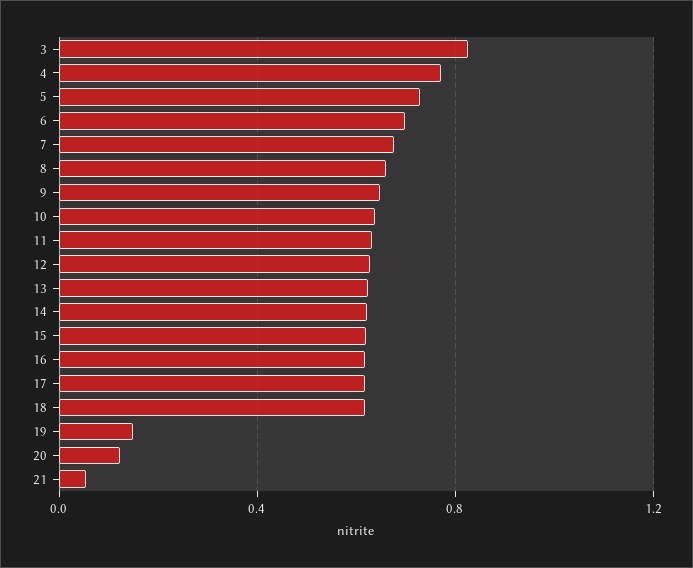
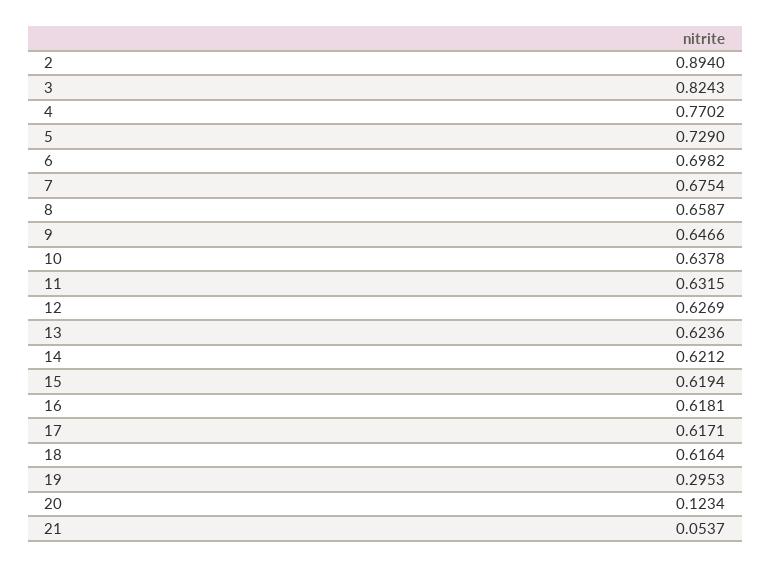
19: 0.15 -> 0.2953
2: none -> 0.894

